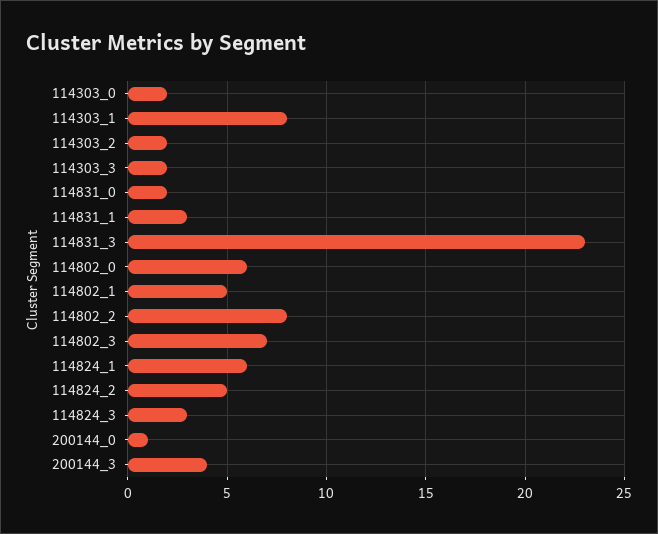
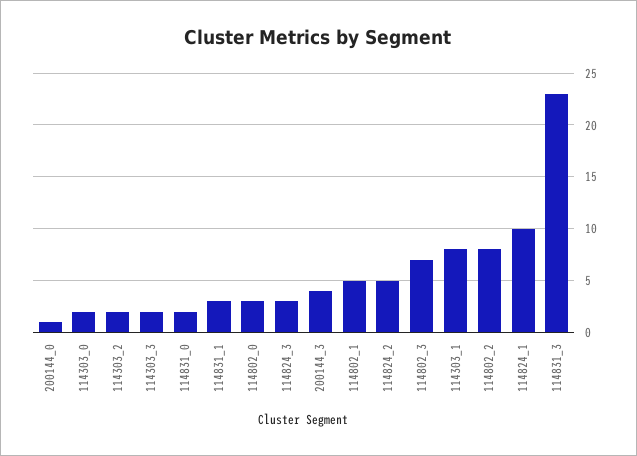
114802_0: 6 -> 3
114824_1: 6 -> 10

